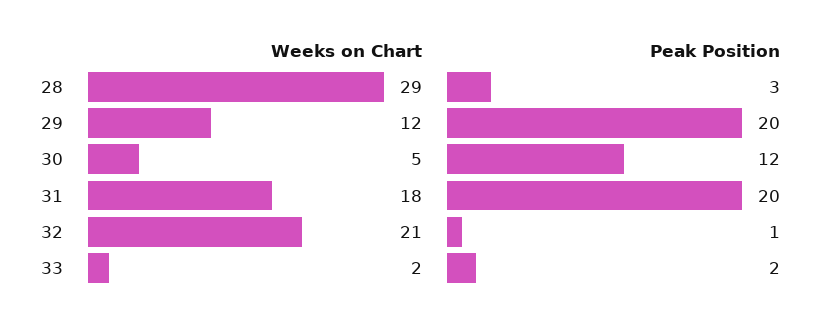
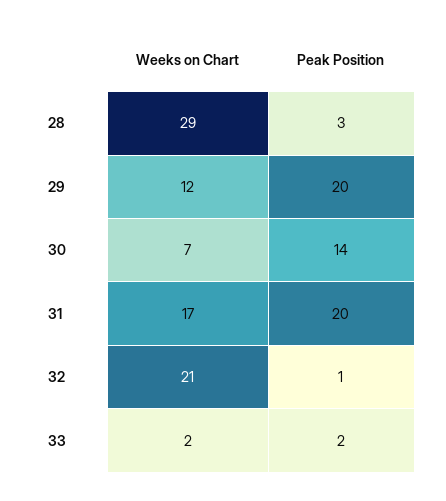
Weeks on Chart, 30: 5 -> 7
Peak Position, 30: 12 -> 14
Weeks on Chart, 31: 18 -> 17

